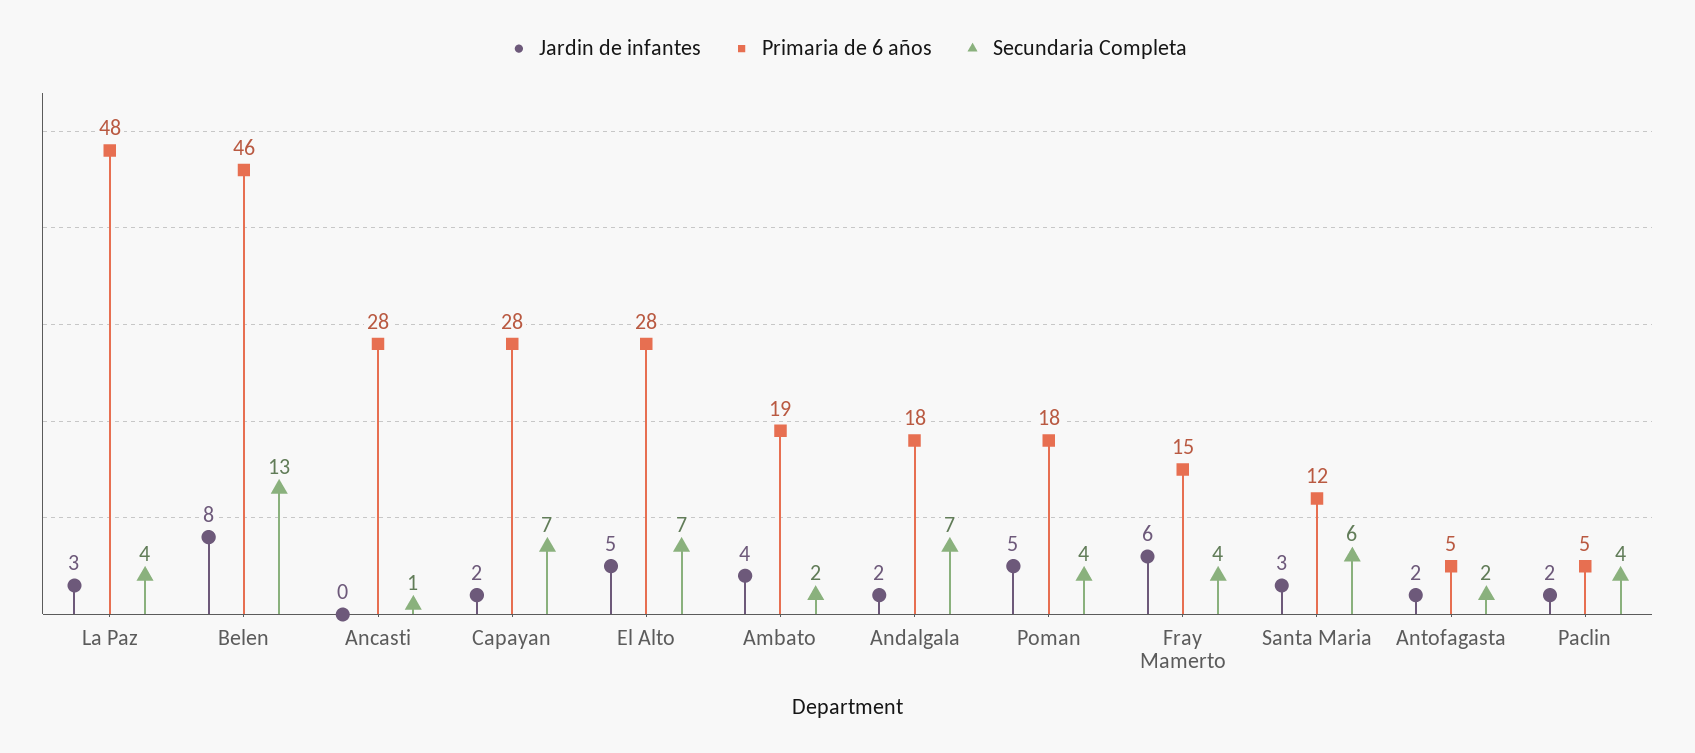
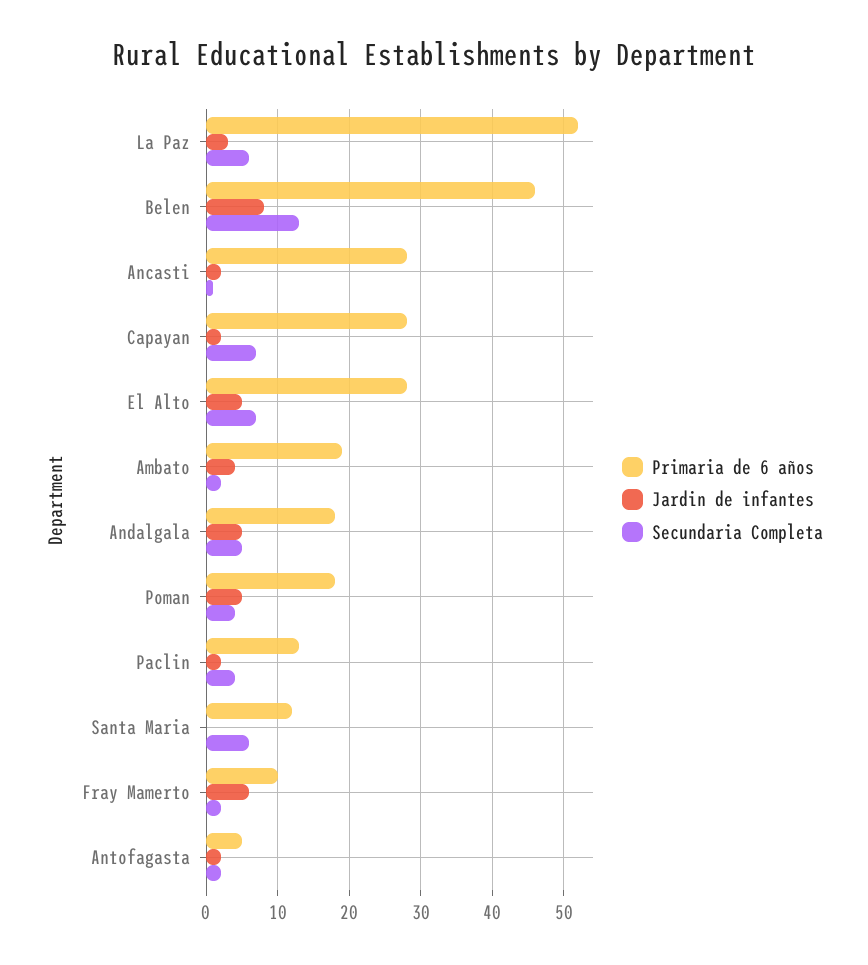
Primaria de 6 años, La Paz: 48 -> 52
Secundaria Completa, La Paz: 4 -> 6
Jardin de infantes, Ancasti: 0 -> 2
Jardin de infantes, Andalgala: 2 -> 5
Secundaria Completa, Andalgala: 7 -> 5
Primaria de 6 años, Fray Mamerto: 15 -> 10
Secundaria Completa, Fray Mamerto: 4 -> 2
Jardin de infantes, Santa Maria: 3 -> 0
Primaria de 6 años, Paclin: 5 -> 13

